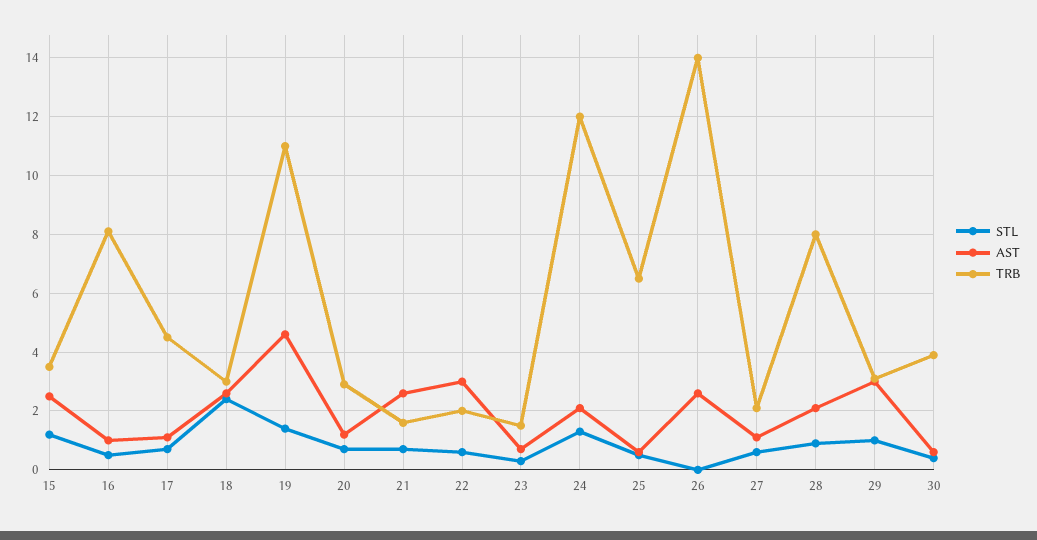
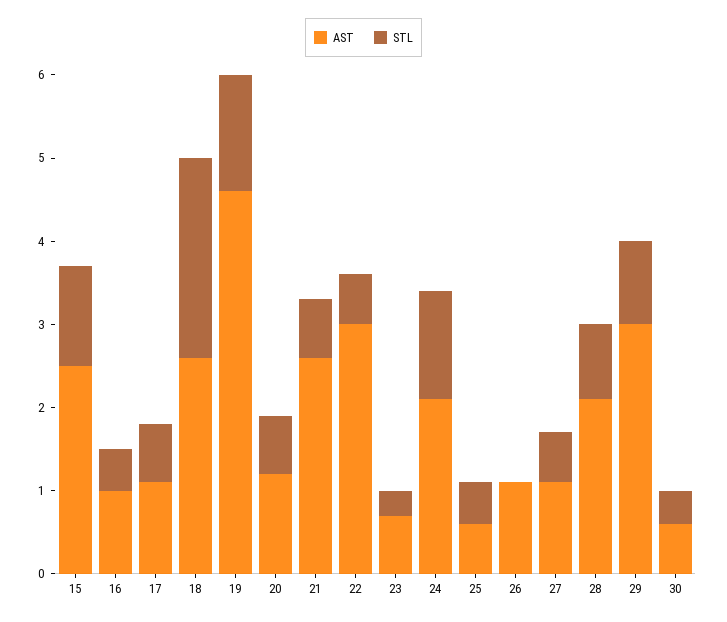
TRB, 15: 3.5 -> none
TRB, 16: 8 -> none
TRB, 17: 4.5 -> none
TRB, 18: 3 -> none
TRB, 19: 11 -> none
TRB, 20: 3 -> none
TRB, 21: 1.5 -> none
TRB, 22: 2 -> none
TRB, 23: 1.5 -> none
TRB, 24: 12 -> none
TRB, 25: 6.5 -> none
AST, 26: 2.5 -> 1.1
TRB, 26: 14 -> none
TRB, 27: 2 -> none
TRB, 28: 8 -> none
TRB, 29: 3 -> none
TRB, 30: 4 -> none

